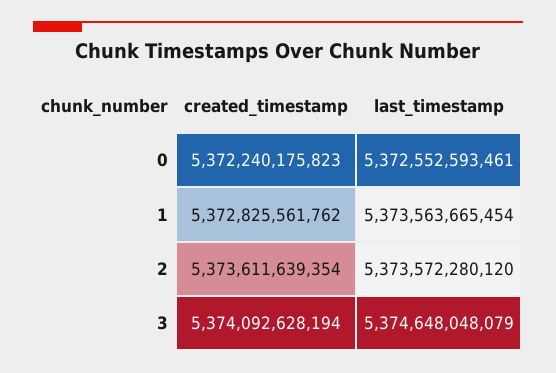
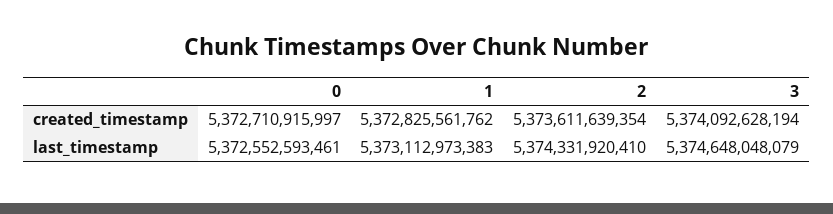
created_timestamp, 0: 5372240175823 -> 5372710915997
last_timestamp, 1: 5373563665454 -> 5373112973383
last_timestamp, 2: 5373572280120 -> 5374331920410

